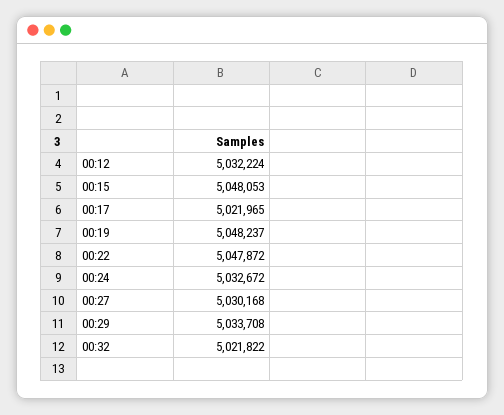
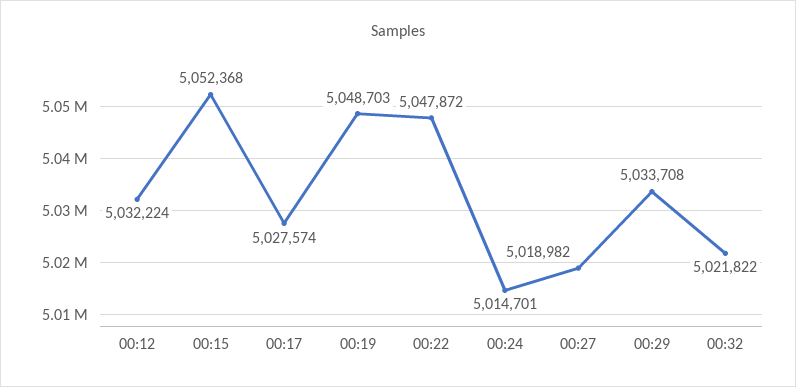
00:15: 5048053 -> 5052368
00:17: 5021965 -> 5027574
00:19: 5048237 -> 5048703
00:24: 5032672 -> 5014701
00:27: 5030168 -> 5018982

